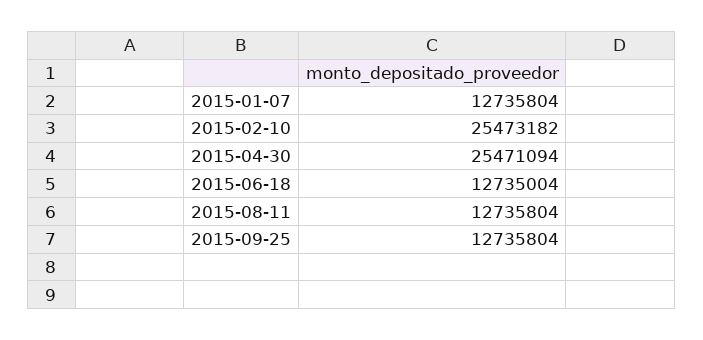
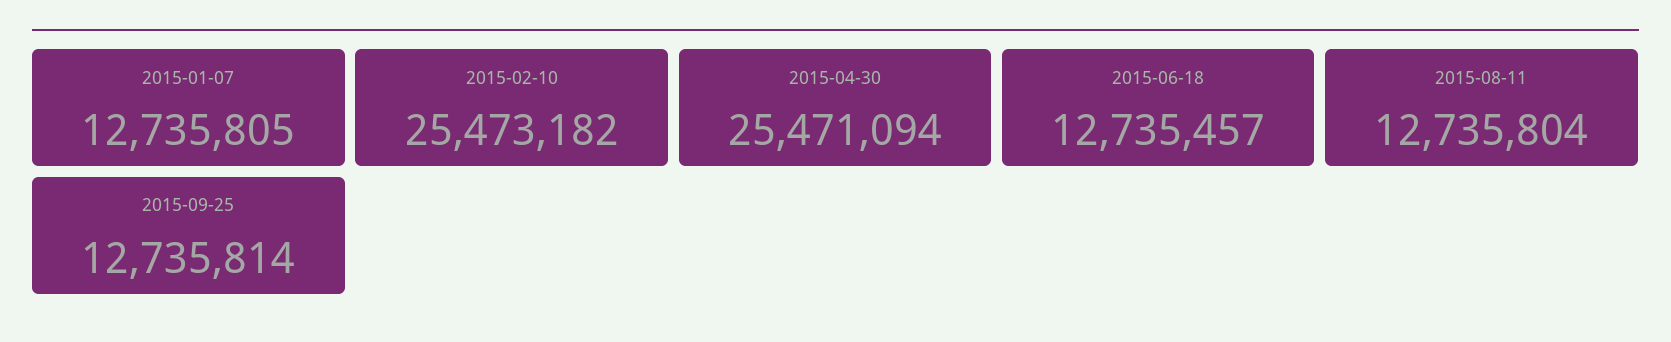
2015-01-07: 12735804 -> 12735805
2015-06-18: 12735004 -> 12735457
2015-09-25: 12735804 -> 12735814

